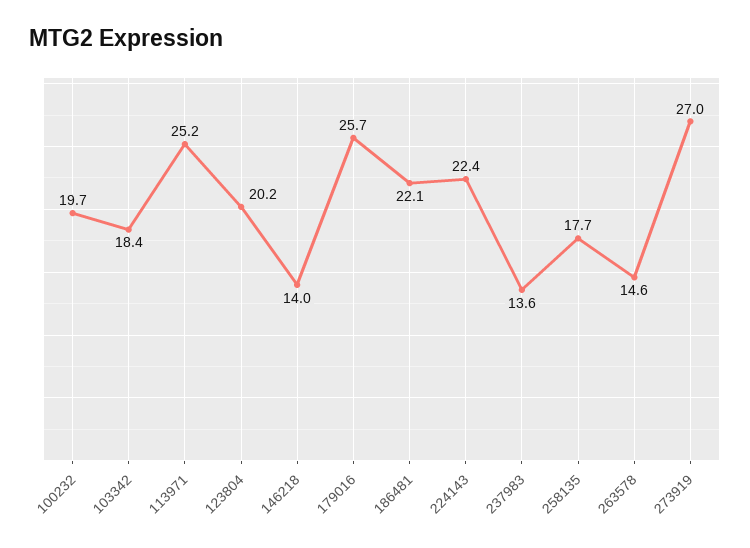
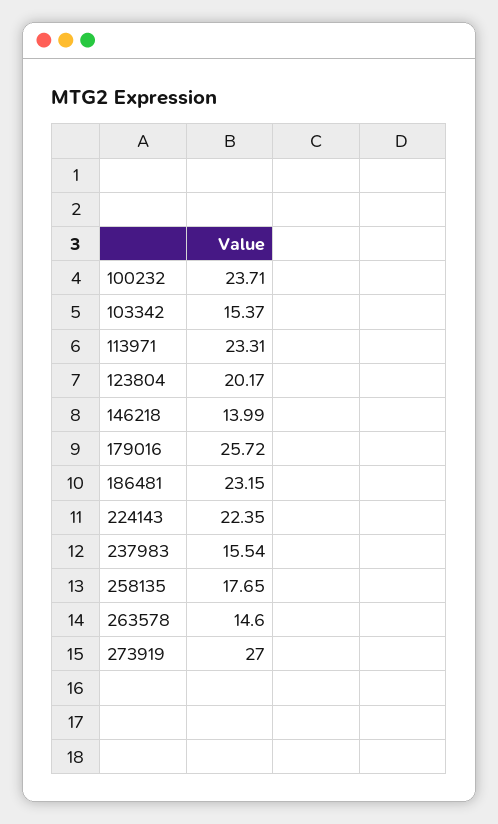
100232: 19.7 -> 23.71
103342: 18.4 -> 15.37
113971: 25.2 -> 23.31
186481: 22.1 -> 23.15
237983: 13.6 -> 15.54

